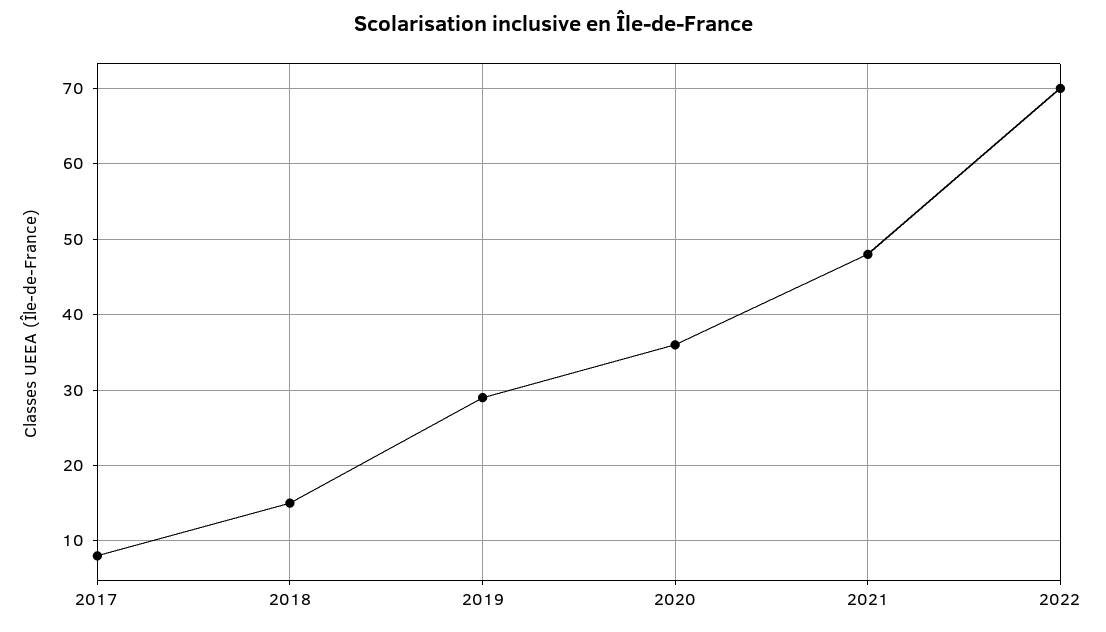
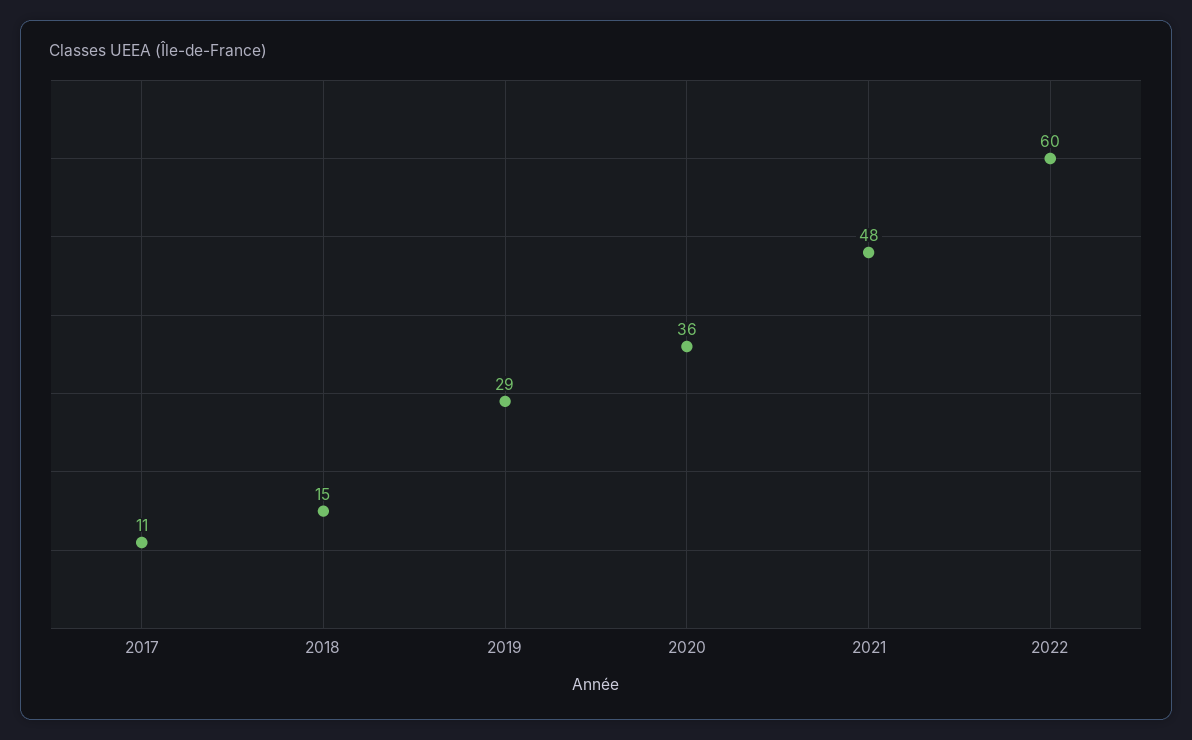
2017: 8 -> 11
2022: 70 -> 60

